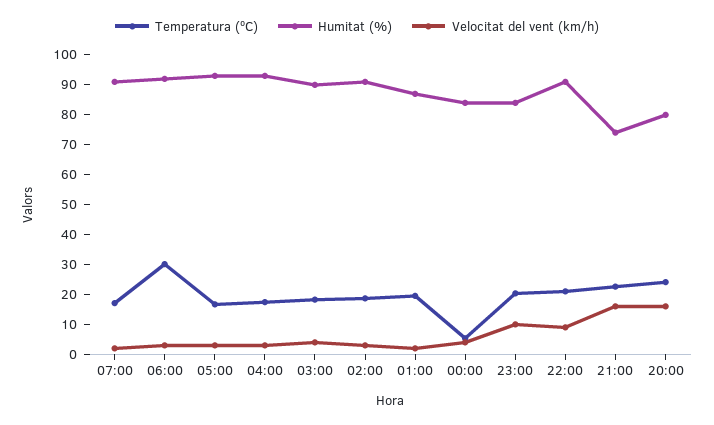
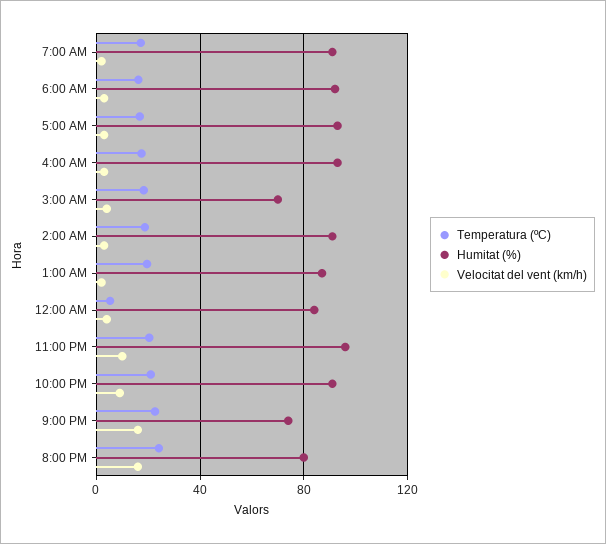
Temperatura (ºC), 06:00: 30 -> 15
Humitat (%), 03:00: 90 -> 70
Humitat (%), 23:00: 85 -> 95

